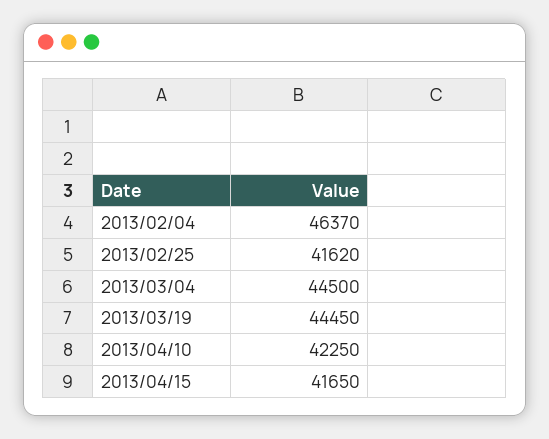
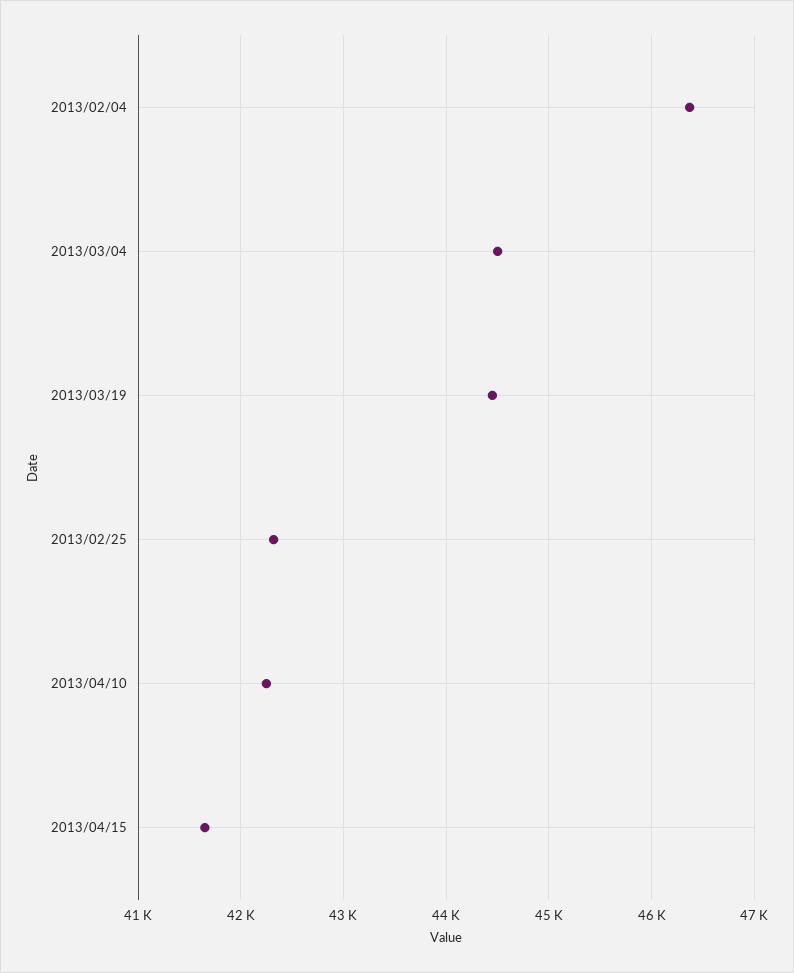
2013/02/25: 41620 -> 42300

